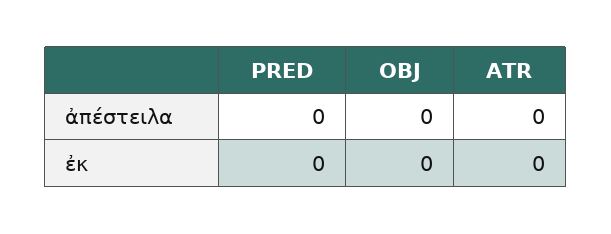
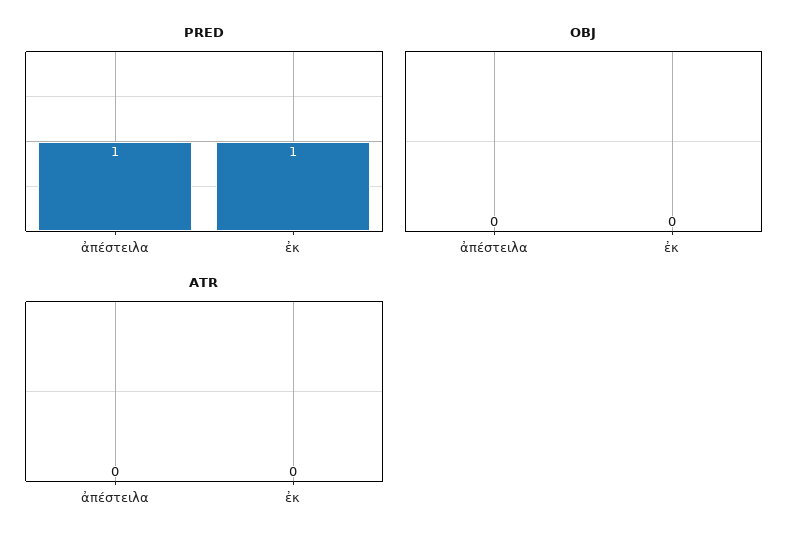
PRED, ἀπέστειλα: 0 -> 1
PRED, ἐκ: 0 -> 1

